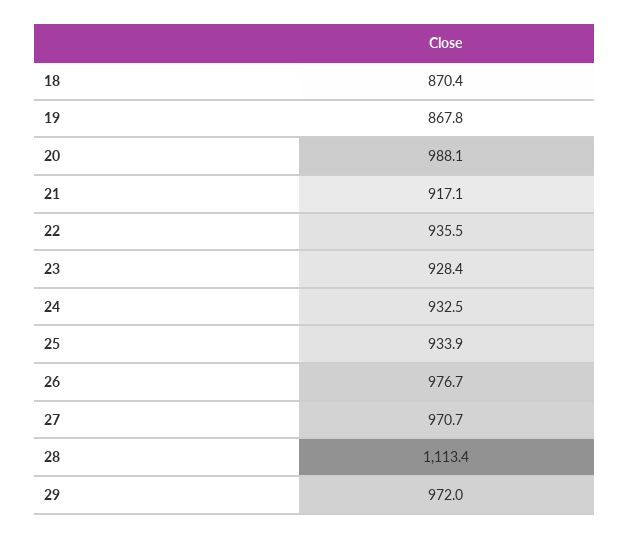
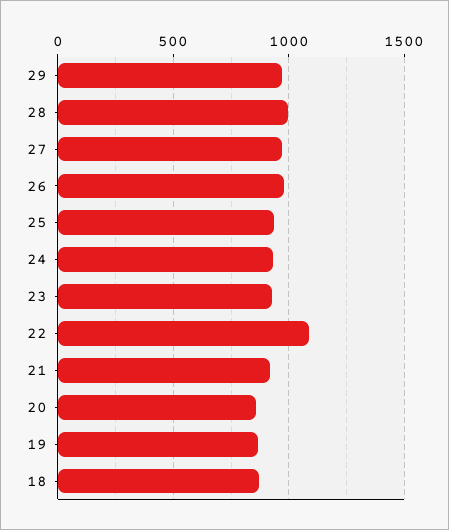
20: 988.1 -> 850
22: 935.5 -> 1100
28: 1113.4 -> 1000

